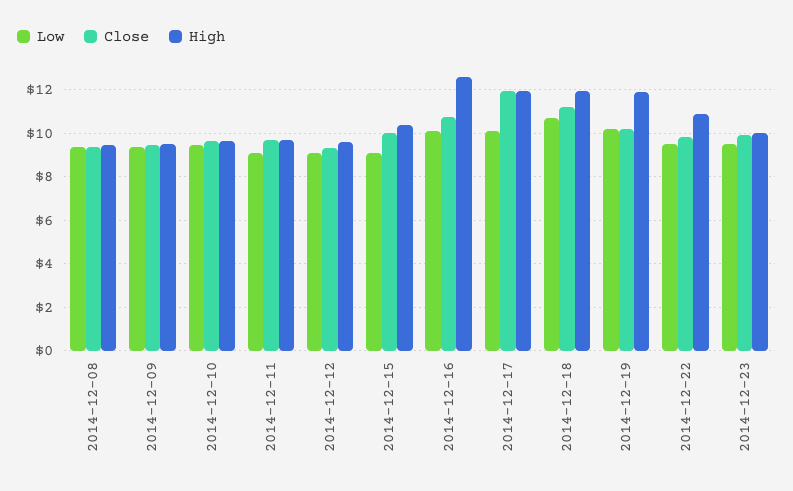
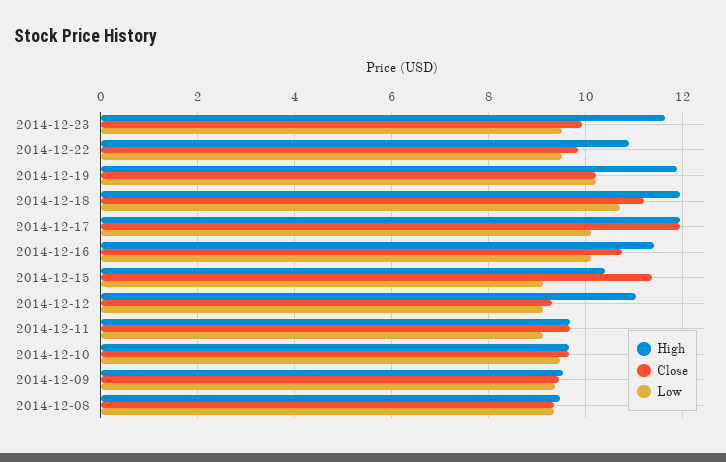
High, 2014-12-12: 9.5 -> 11
Close, 2014-12-15: 10 -> 11.4
High, 2014-12-16: 12.5 -> 11.4
High, 2014-12-23: 10 -> 11.6

